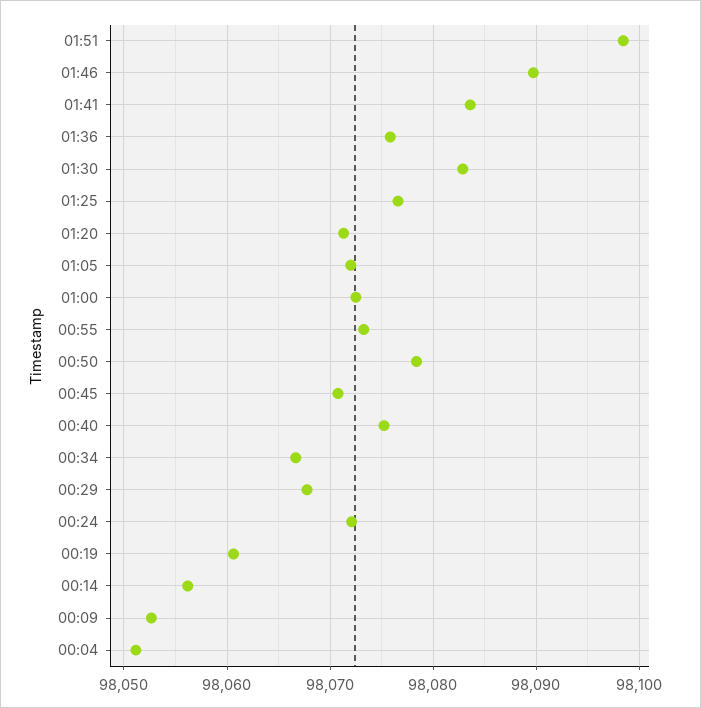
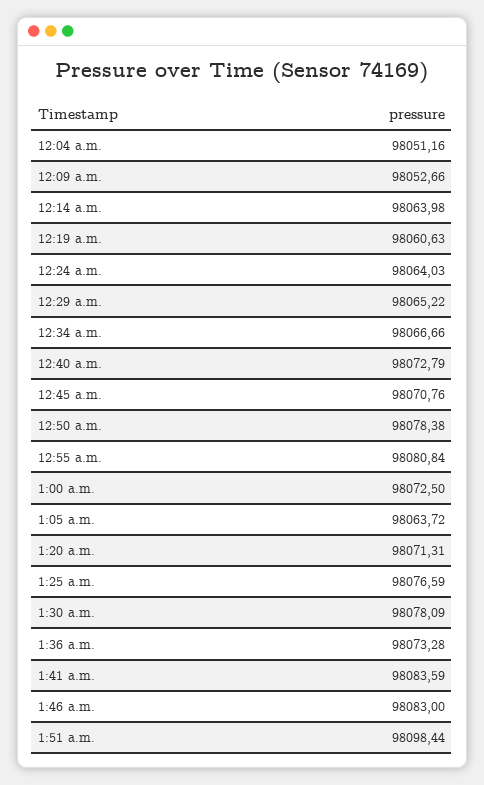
01:46: 98090 -> 98083
01:36: 98076 -> 98073.28
01:30: 98083 -> 98078.09
01:05: 98072 -> 98063.72
00:55: 98073 -> 98080.84
00:40: 98075 -> 98072.79
00:29: 98068 -> 98065.22
00:24: 98072 -> 98064.03
00:14: 98056 -> 98063.98

